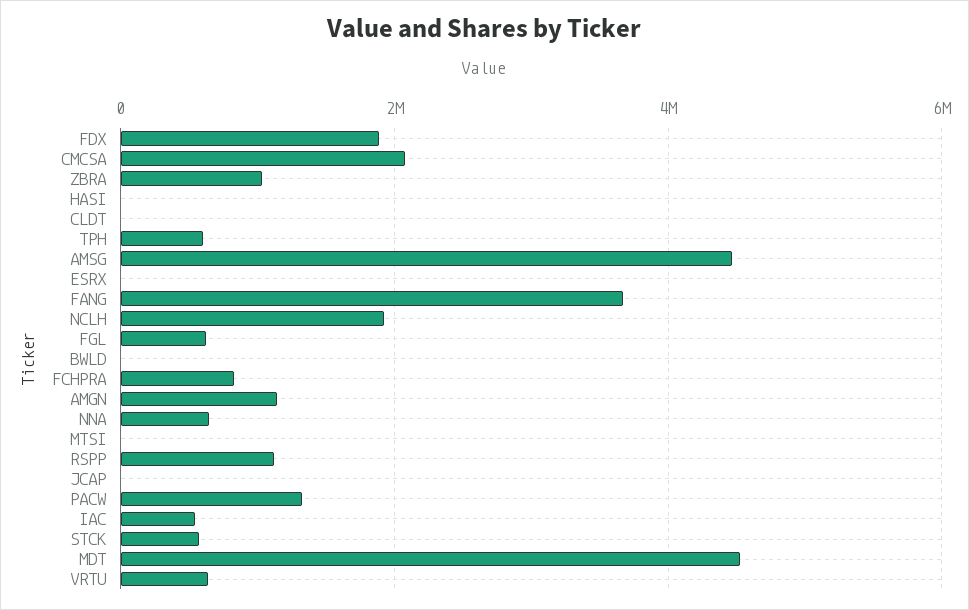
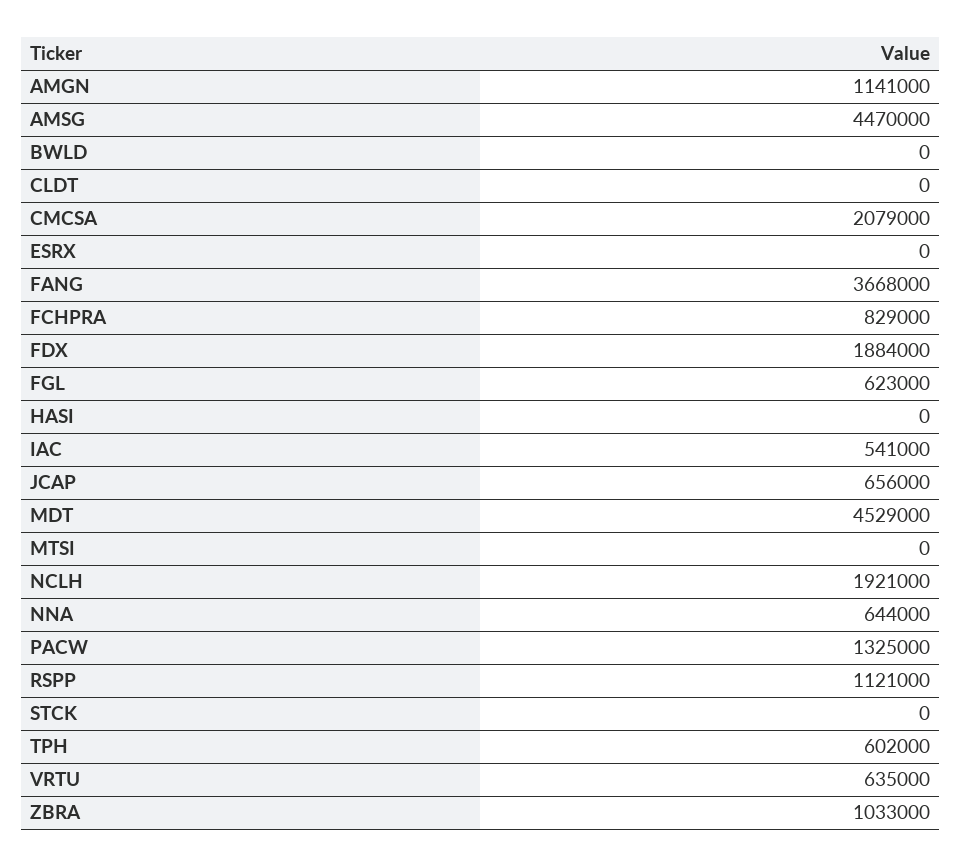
JCAP: 0 -> 656000
STCK: 600000 -> 0

